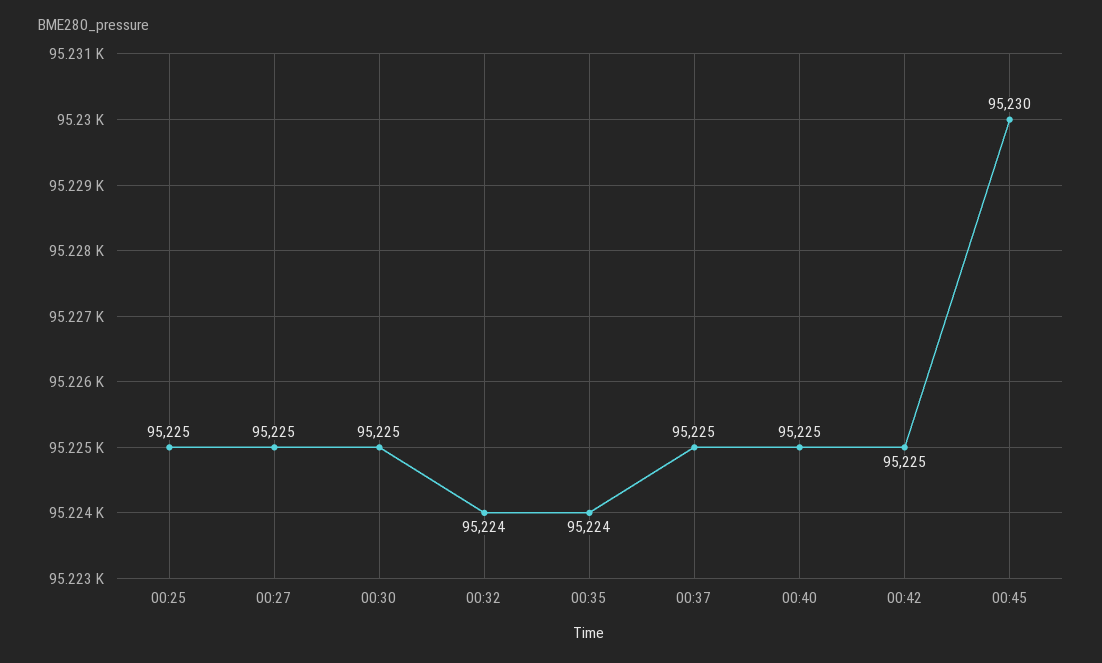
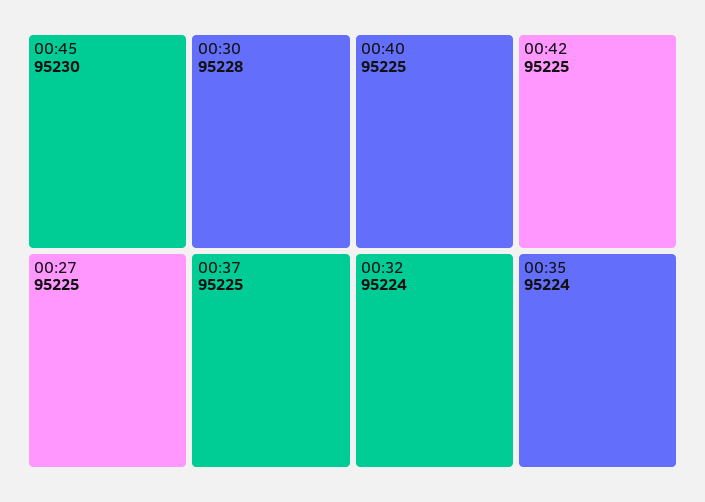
00:25: 95225 -> none
00:30: 95225 -> 95228

